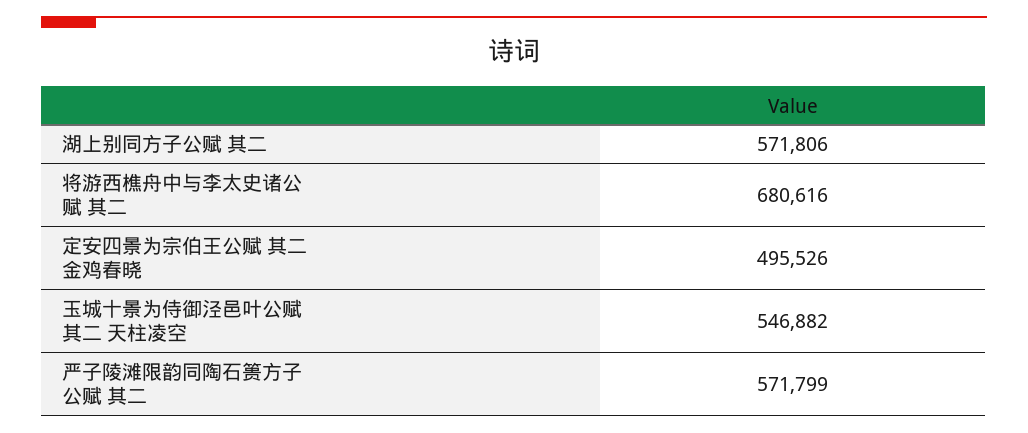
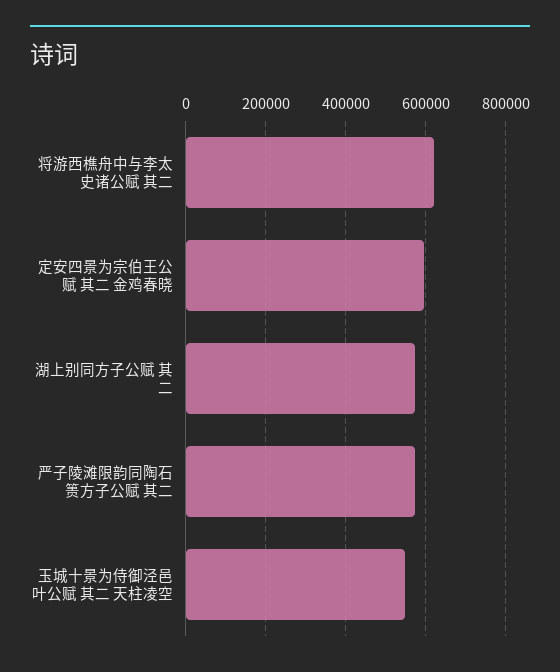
将游西樵舟中与李太史诸公赋 其二: 680616 -> 620000
定安四景为宗伯王公赋 其二 金鸡春晓: 495526 -> 600000

